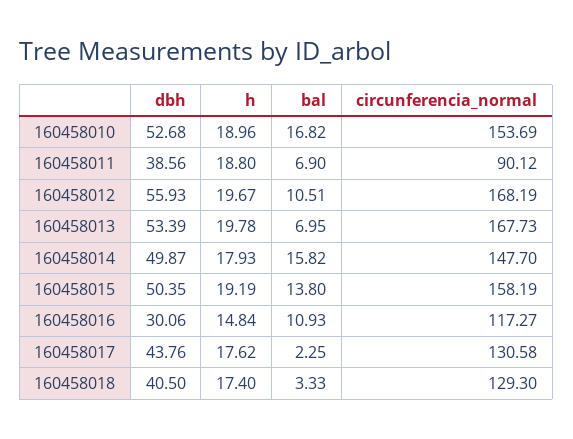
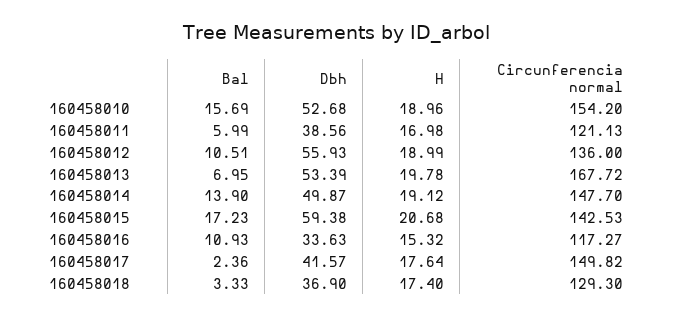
bal, 160458010: 16.82 -> 15.69
circunferencia_normal, 160458010: 153.69 -> 154.2
h, 160458011: 18.8 -> 16.98
bal, 160458011: 6.9 -> 5.99
circunferencia_normal, 160458011: 90.12 -> 121.13
h, 160458012: 19.67 -> 18.99
circunferencia_normal, 160458012: 168.19 -> 136
circunferencia_normal, 160458013: 167.73 -> 167.72
h, 160458014: 17.93 -> 19.12
bal, 160458014: 15.82 -> 13.9
dbh, 160458015: 50.35 -> 59.38
h, 160458015: 19.19 -> 20.68
bal, 160458015: 13.8 -> 17.23
circunferencia_normal, 160458015: 158.19 -> 142.53
dbh, 160458016: 30.06 -> 33.63
h, 160458016: 14.84 -> 15.32
dbh, 160458017: 43.76 -> 41.57
h, 160458017: 17.62 -> 17.64
bal, 160458017: 2.25 -> 2.36
circunferencia_normal, 160458017: 130.58 -> 149.82
dbh, 160458018: 40.5 -> 36.9

